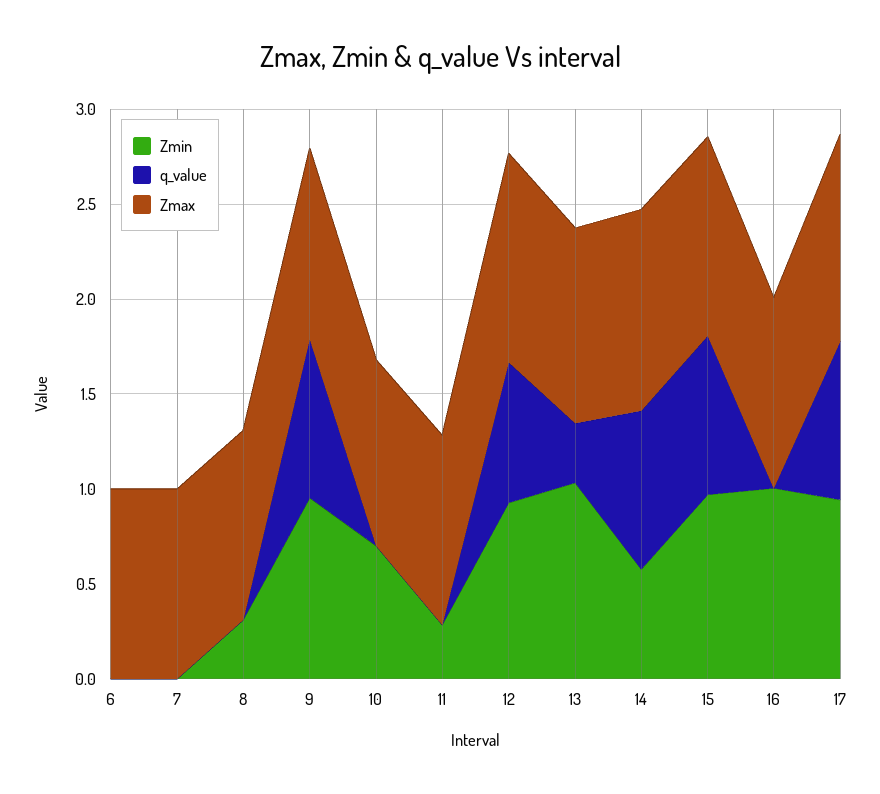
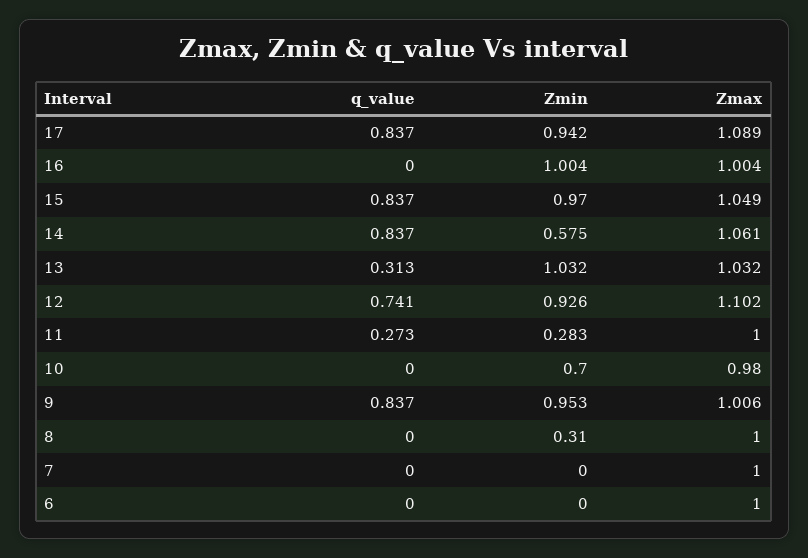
q_value, 11: 0 -> 0.273

